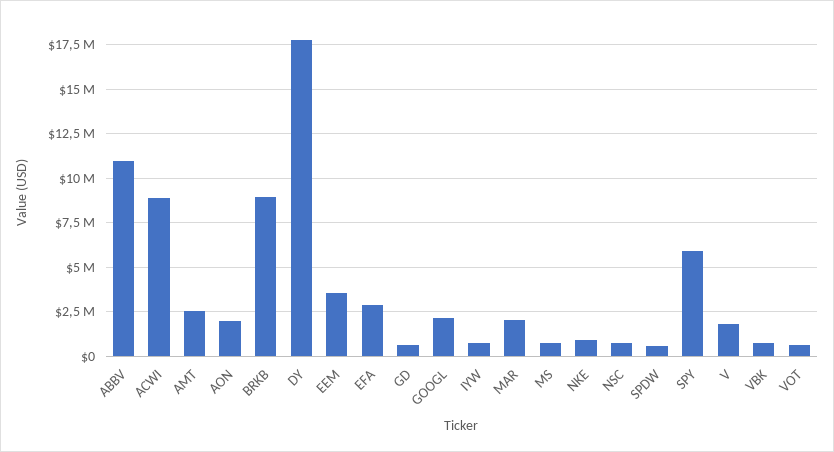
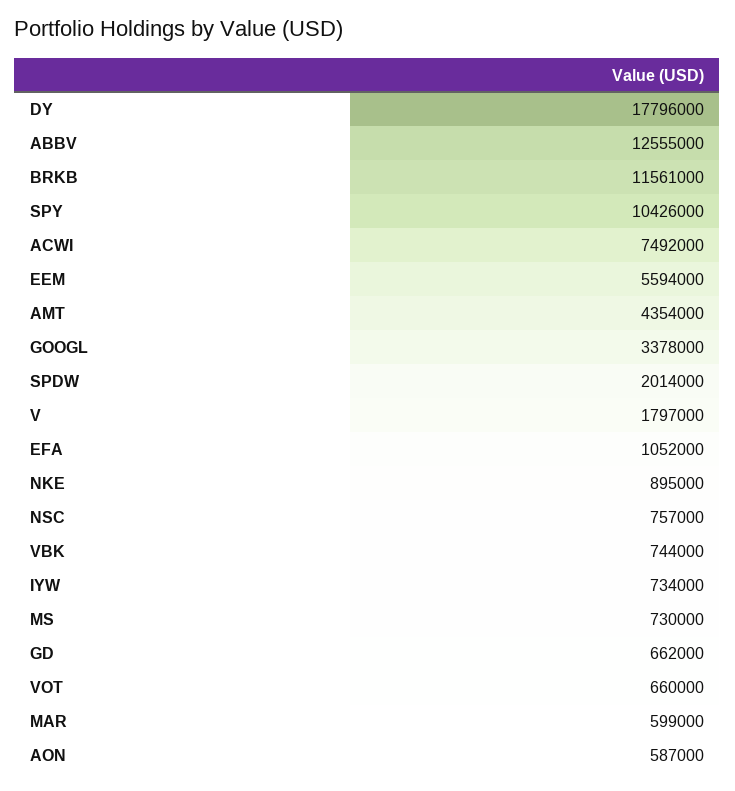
ABBV: 11000000 -> 12555000
ACWI: 9000000 -> 7492000
AMT: 2500000 -> 4354000
AON: 2000000 -> 587000
BRKB: 9000000 -> 11561000
EEM: 3500000 -> 5594000
EFA: 3000000 -> 1052000
GOOGL: 2000000 -> 3378000
MAR: 2000000 -> 599000
SPDW: 500000 -> 2014000
SPY: 6000000 -> 10426000

